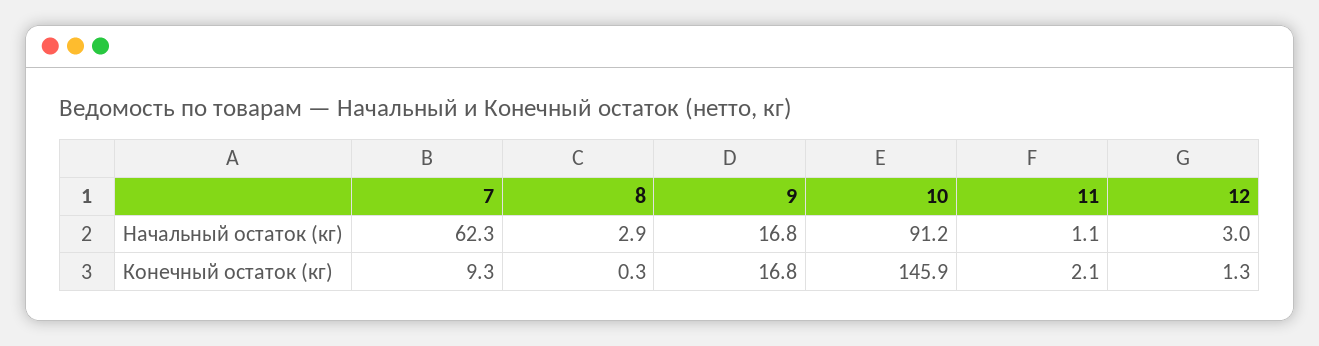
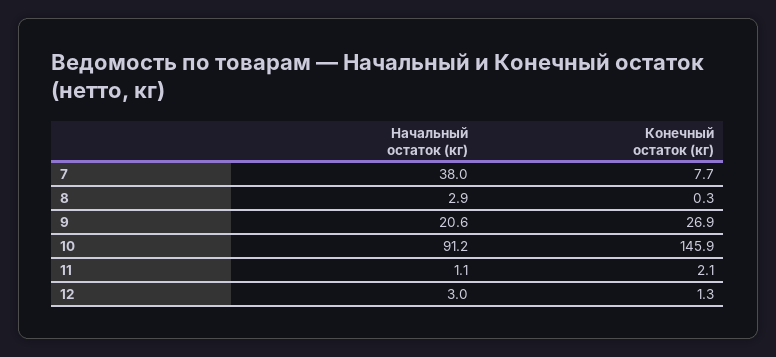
7, Начальный остаток (кг): 62.3 -> 38
9, Начальный остаток (кг): 16.8 -> 20.6
7, Конечный остаток (кг): 9.3 -> 7.7
9, Конечный остаток (кг): 16.8 -> 26.9

